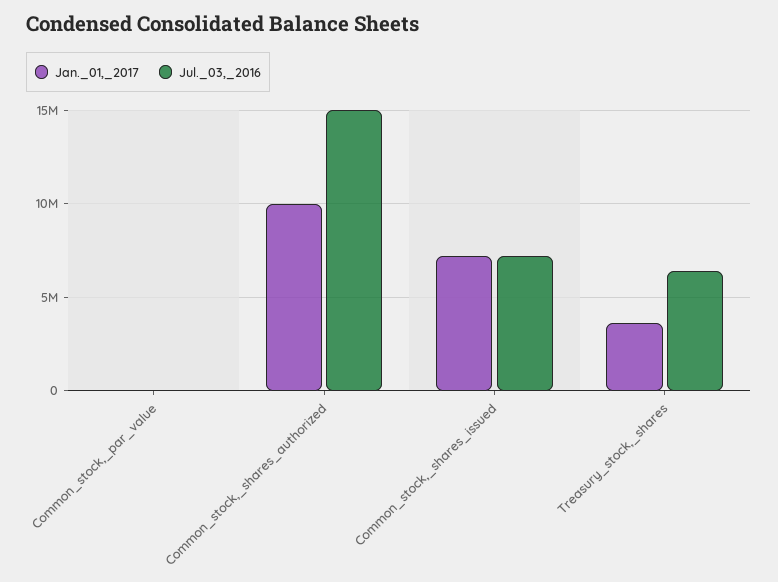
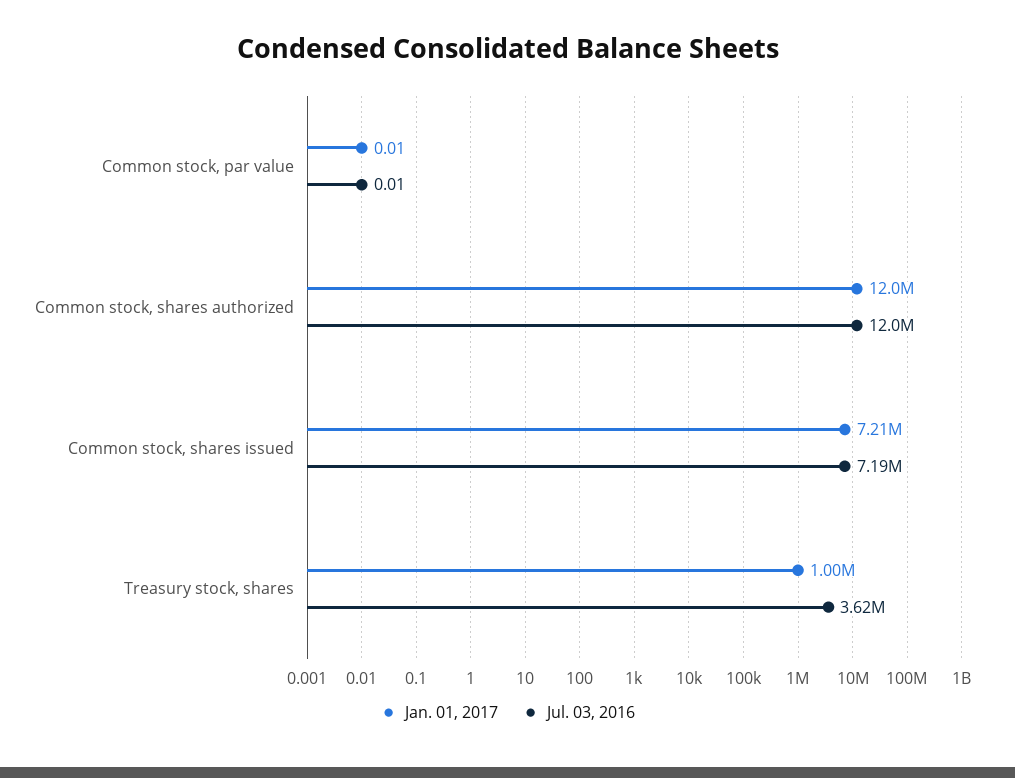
Jan._01,_2017, Common_stock,_shares_authorized: 10000000 -> 12000000
Jul._03,_2016, Common_stock,_shares_authorized: 15000000 -> 12000000
Jan._01,_2017, Treasury_stock,_shares: 3500000 -> 1000000
Jul._03,_2016, Treasury_stock,_shares: 6500000 -> 3620000

